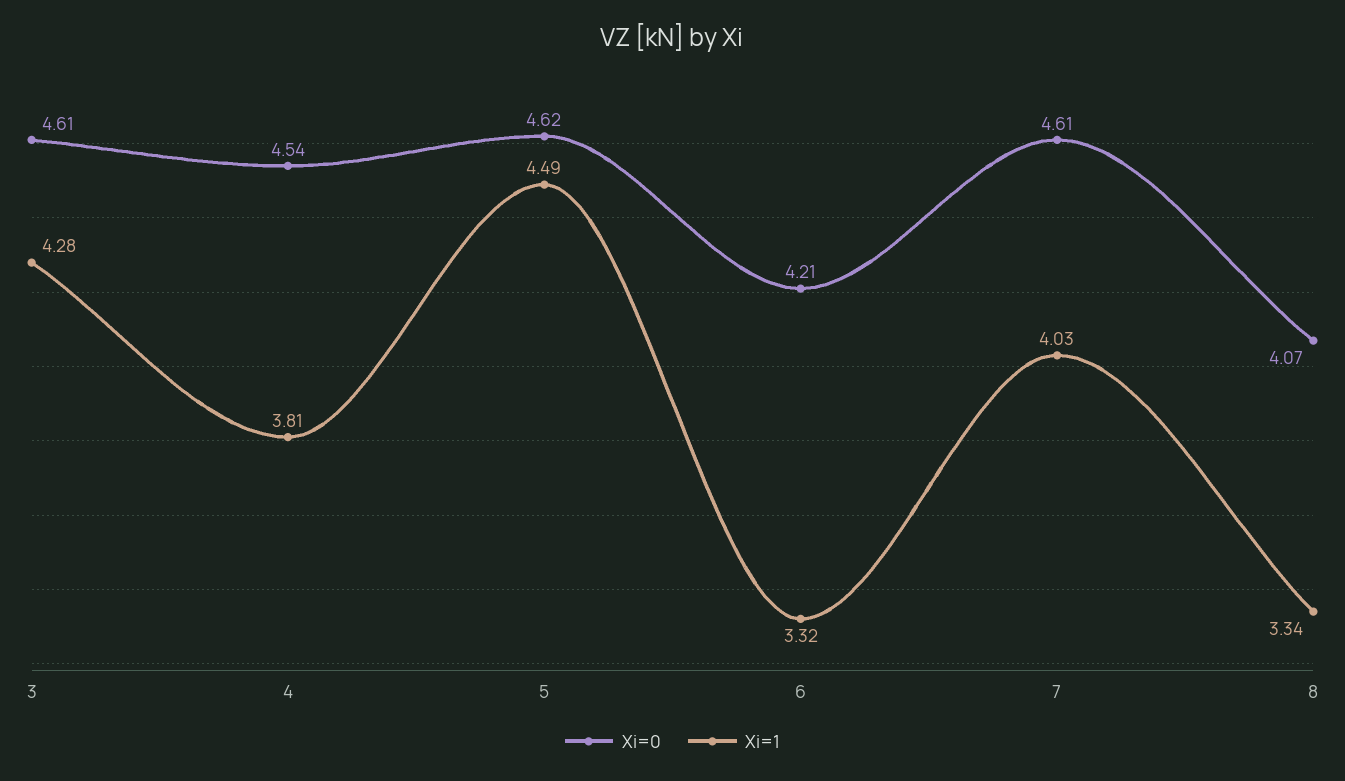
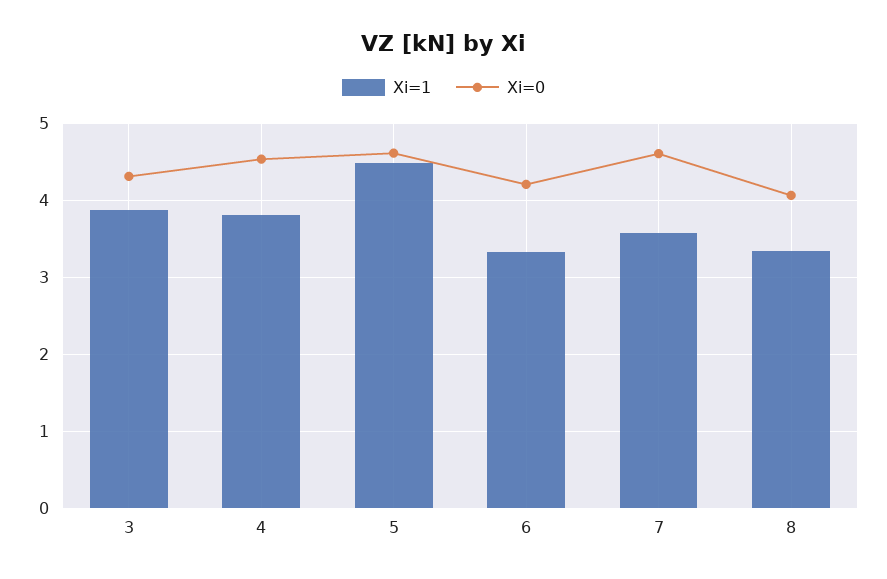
Xi=0, 3: 4.61 -> 4.3
Xi=1, 3: 4.28 -> 3.9
Xi=1, 7: 4.03 -> 3.6

